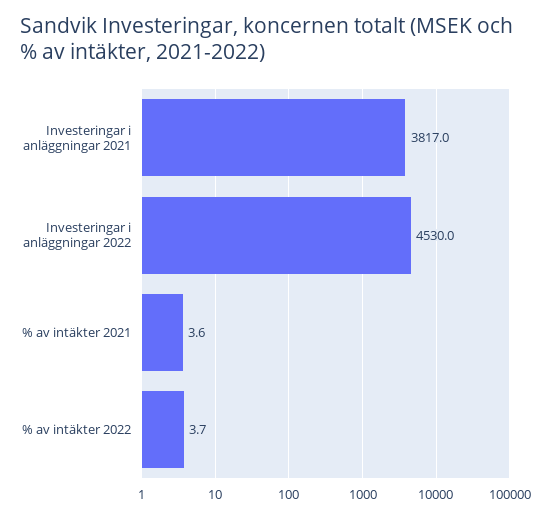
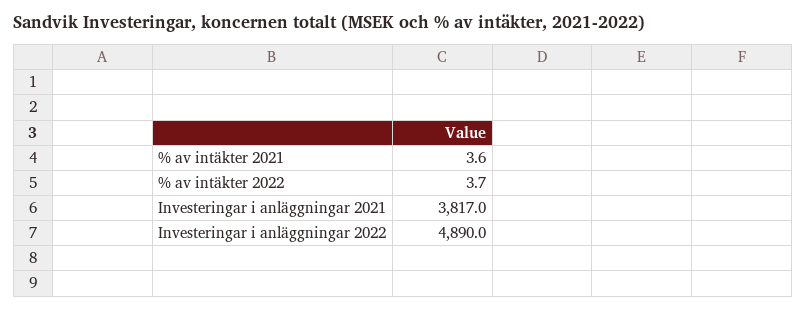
Investeringar i anläggningar 2022: 4530 -> 4890

